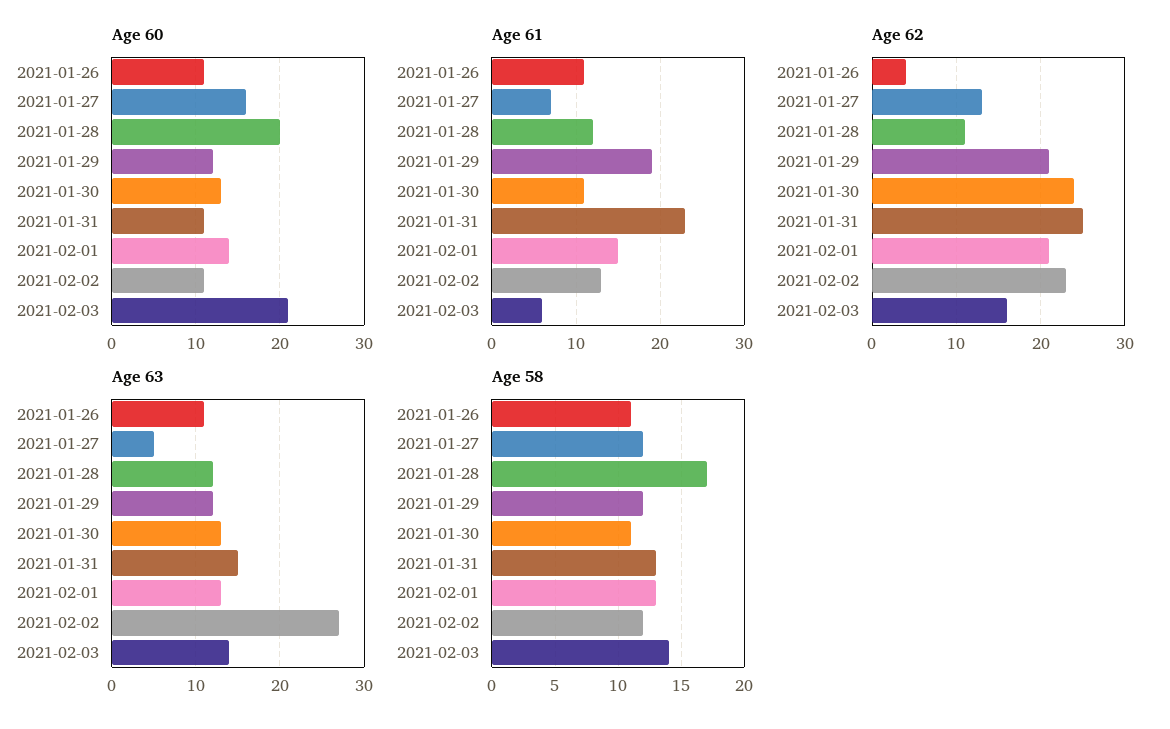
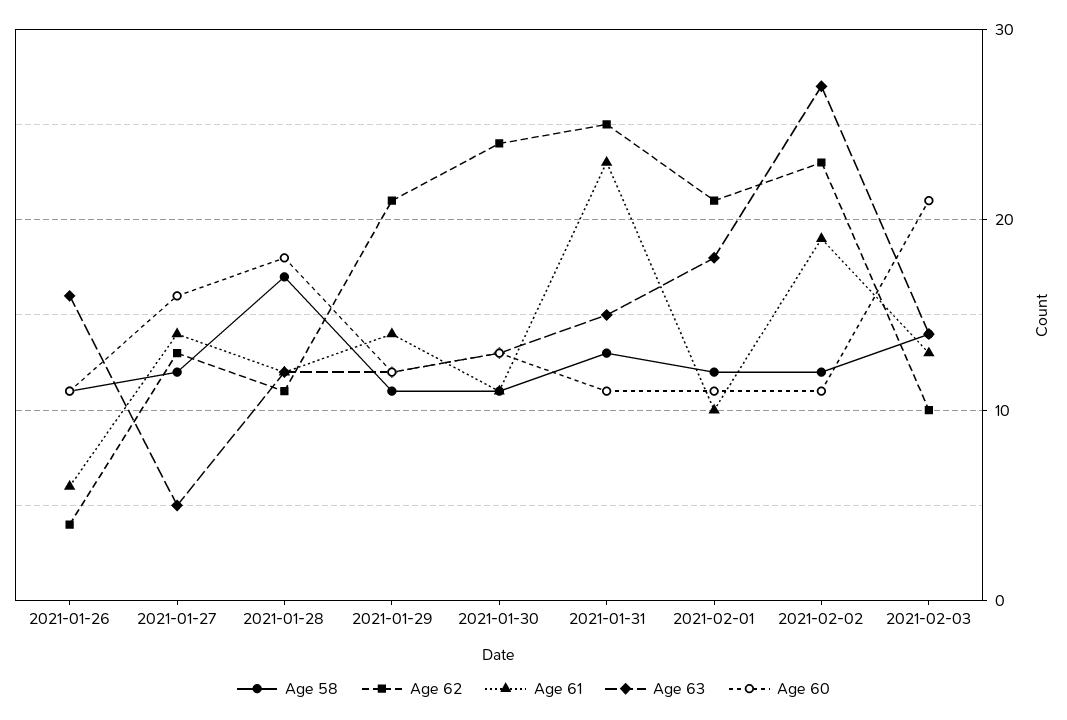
Age 60, 2021-01-28: 20 -> 18
Age 60, 2021-02-01: 14 -> 11
Age 61, 2021-01-26: 11 -> 6
Age 61, 2021-01-27: 7 -> 14
Age 61, 2021-01-29: 19 -> 14
Age 61, 2021-02-01: 15 -> 10
Age 61, 2021-02-02: 13 -> 19
Age 61, 2021-02-03: 6 -> 13
Age 62, 2021-02-03: 16 -> 10
Age 63, 2021-01-26: 11 -> 16
Age 63, 2021-02-01: 13 -> 18
Age 58, 2021-01-29: 12 -> 11
Age 58, 2021-02-01: 13 -> 12

